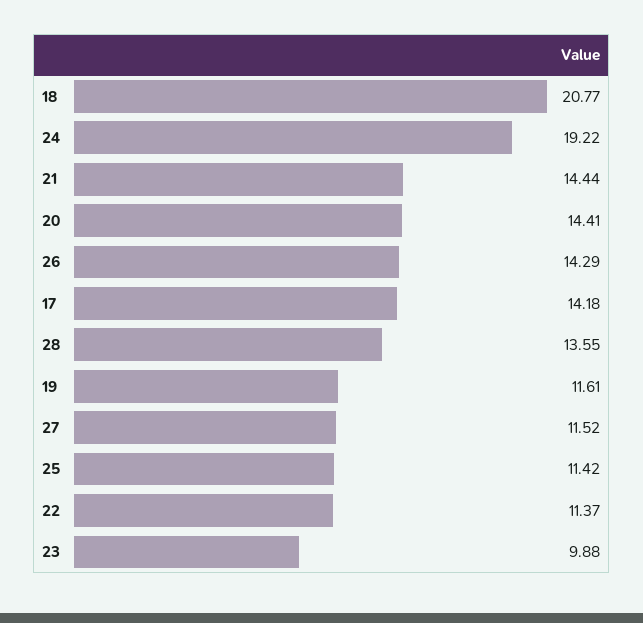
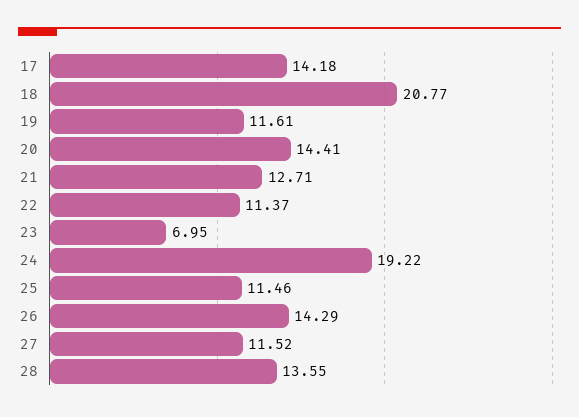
21: 14.44 -> 12.71
25: 11.42 -> 11.46
23: 9.88 -> 6.95

